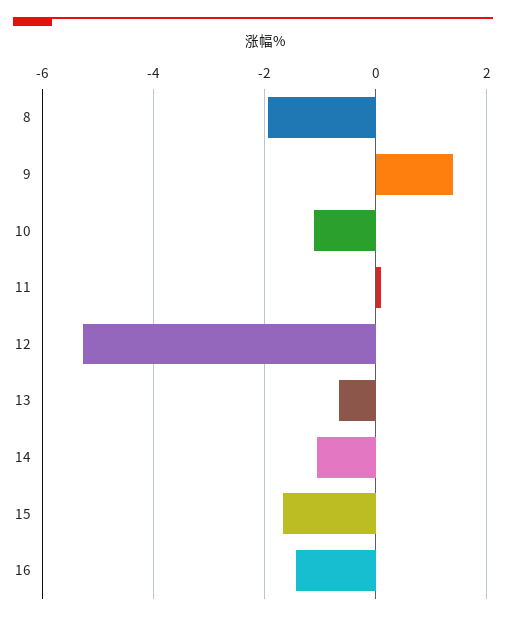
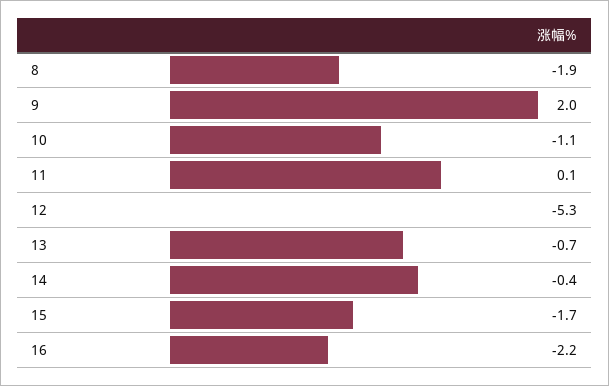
9: 1.4 -> 2
14: -1 -> -0.4
16: -1.4 -> -2.2

